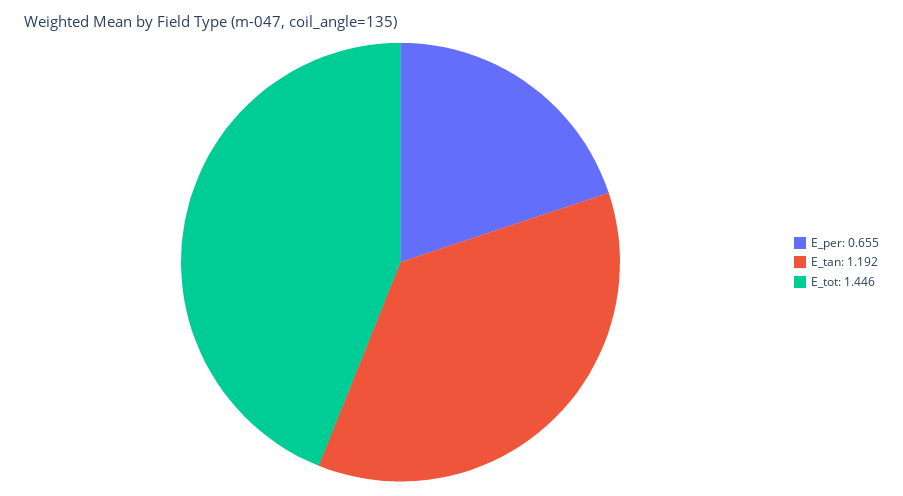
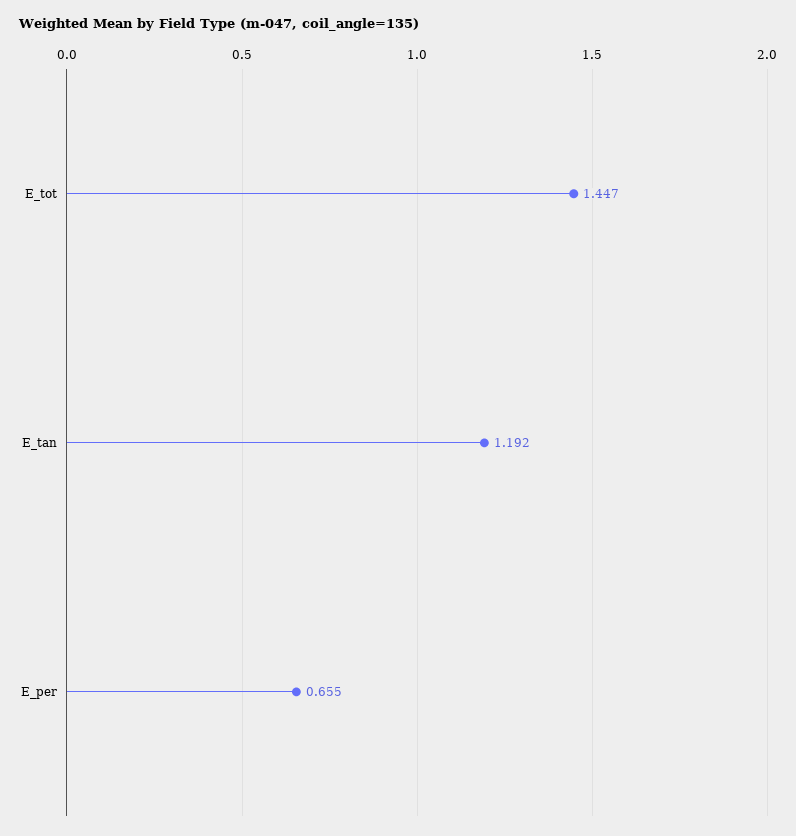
E_tot: 1.446 -> 1.447

